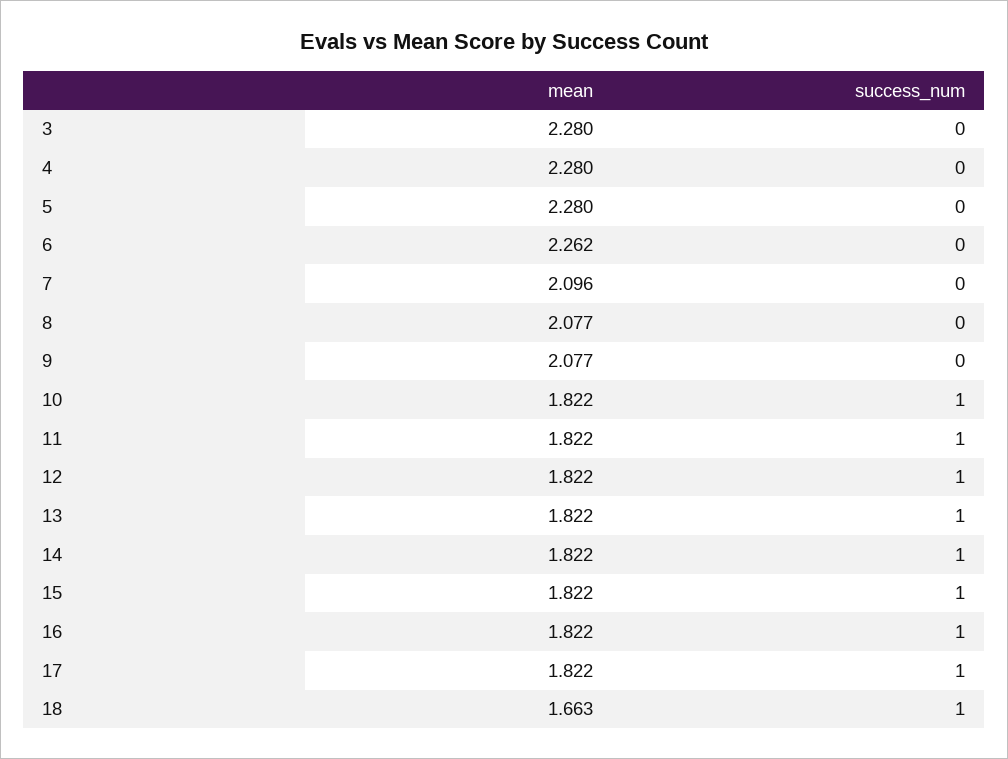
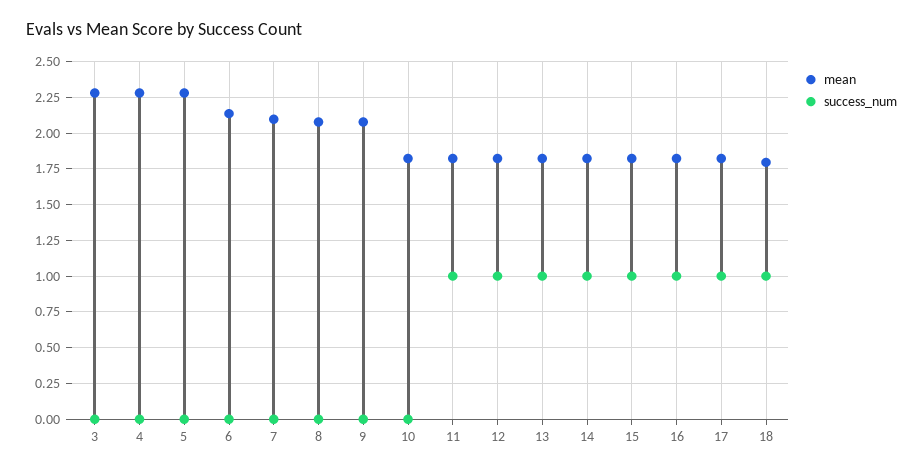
mean, 6: 2.262 -> 2.15
success_num, 10: 1 -> 0
mean, 18: 1.663 -> 1.8

